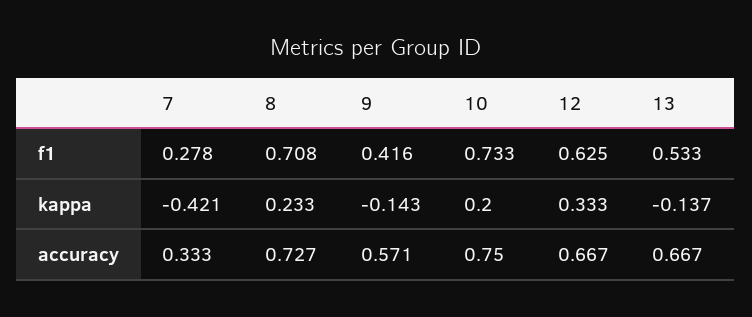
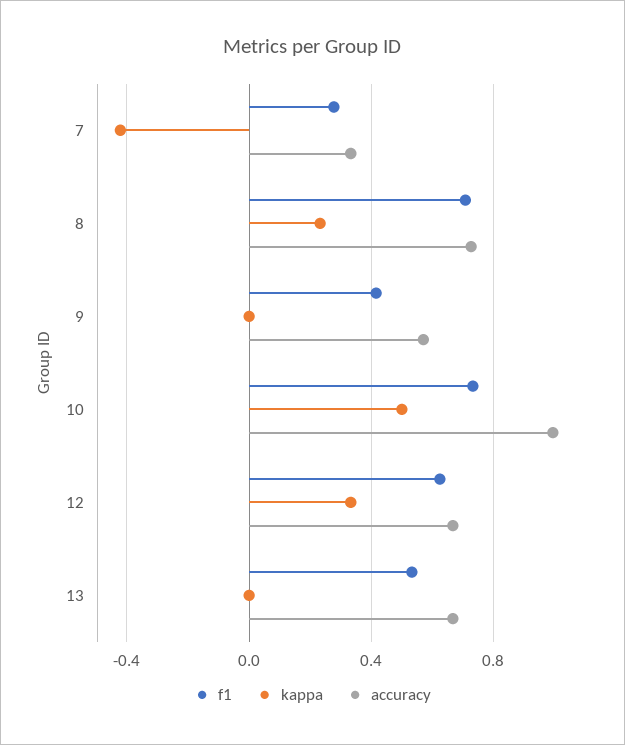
kappa, 9: -0.143 -> 0
kappa, 10: 0.2 -> 0.5
kappa, 13: -0.137 -> 0
accuracy, 10: 0.75 -> 1

